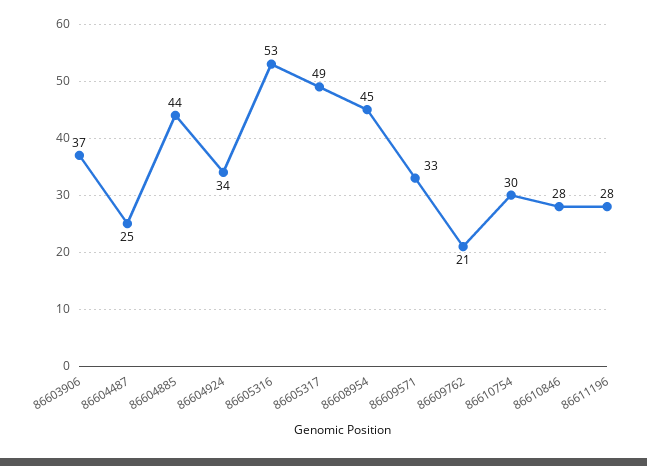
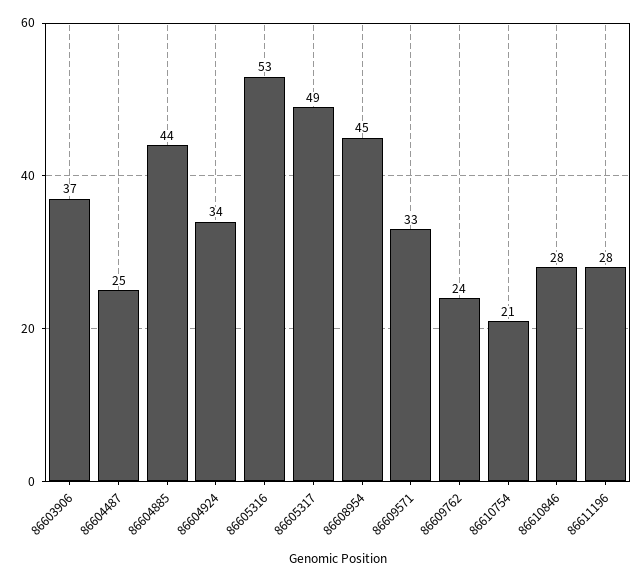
86609762: 21 -> 24
86610754: 30 -> 21

